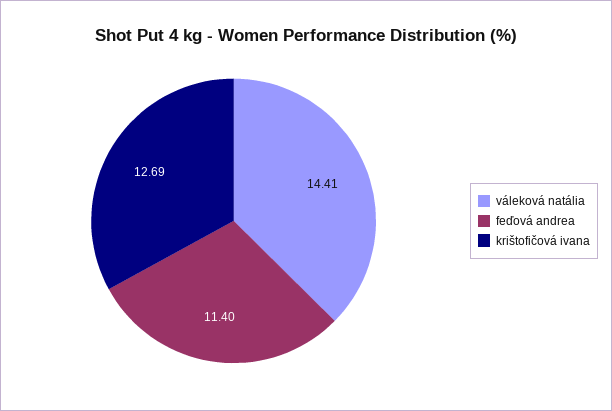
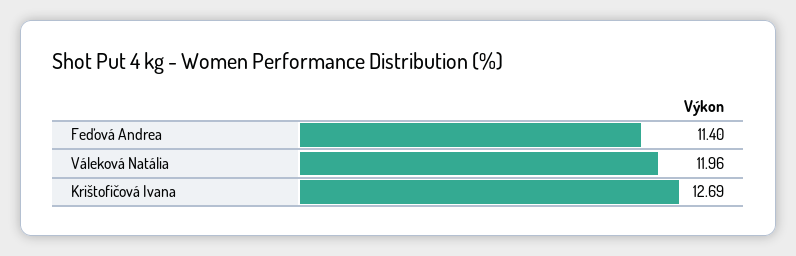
váleková natália: 14.41 -> 11.96

